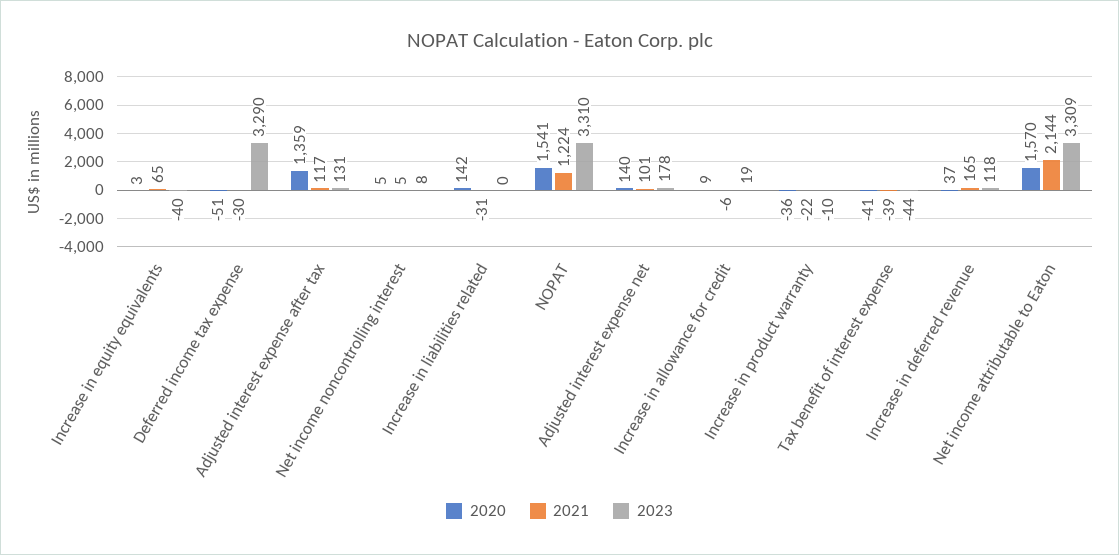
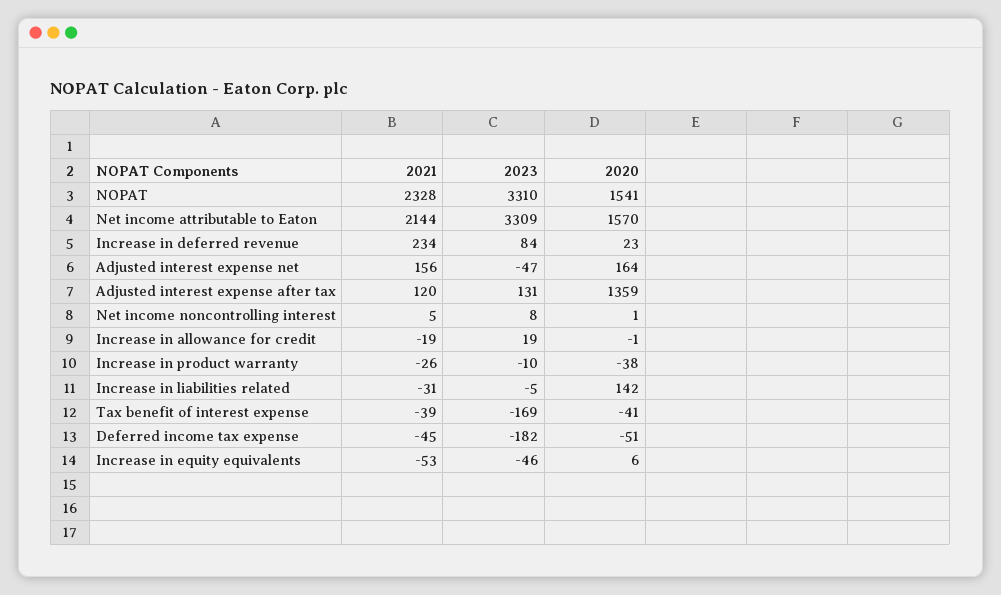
2020, Increase in equity equivalents: 3 -> 6
2021, Increase in equity equivalents: 65 -> -53
2023, Increase in equity equivalents: -40 -> -46
2021, Deferred income tax expense: -30 -> -45
2023, Deferred income tax expense: 3290 -> -182
2021, Adjusted interest expense after tax: 117 -> 120
2020, Net income noncontrolling interest: 5 -> 1
2023, Increase in liabilities related: 0 -> -5
2021, NOPAT: 1224 -> 2328
2020, Adjusted interest expense net: 140 -> 164
2021, Adjusted interest expense net: 101 -> 156
2023, Adjusted interest expense net: 178 -> -47
2020, Increase in allowance for credit: 9 -> -1
2021, Increase in allowance for credit: -6 -> -19
2020, Increase in product warranty: -36 -> -38
2021, Increase in product warranty: -22 -> -26
2023, Tax benefit of interest expense: -44 -> -169
2020, Increase in deferred revenue: 37 -> 23
2021, Increase in deferred revenue: 165 -> 234
2023, Increase in deferred revenue: 118 -> 84

